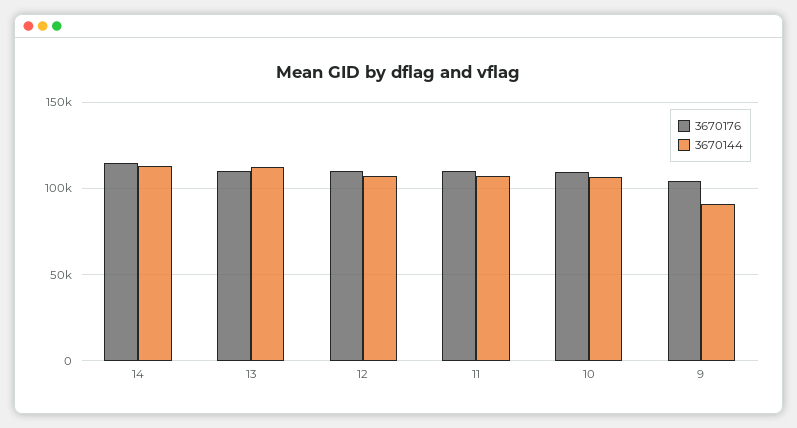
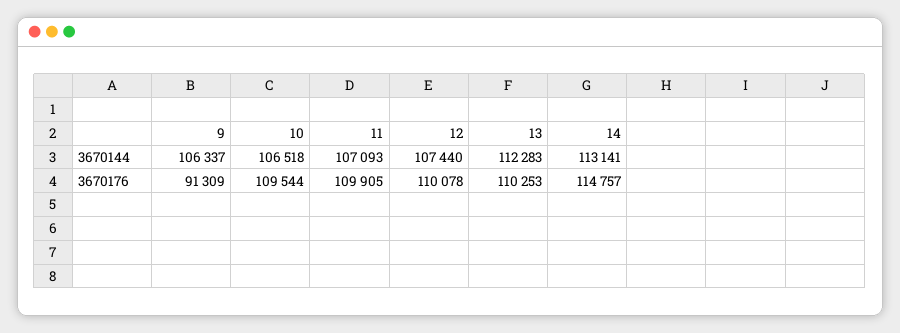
3670176, 9: 105000 -> 91309
3670144, 9: 90000 -> 106337

